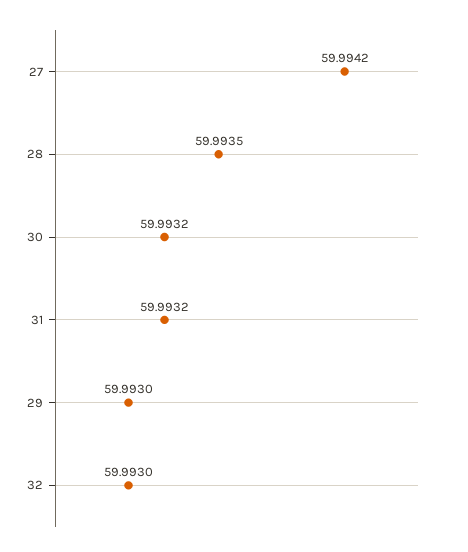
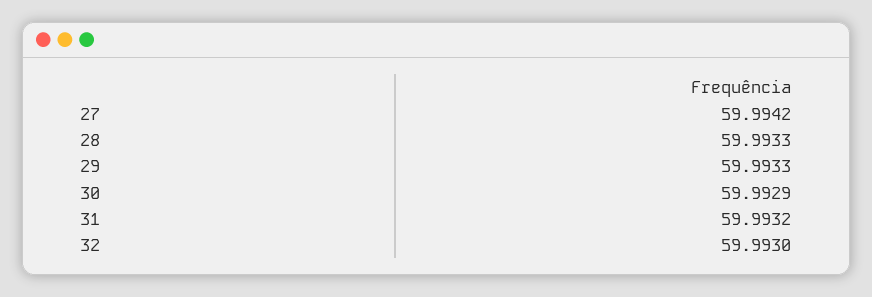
28: 59.9935 -> 59.9933
30: 59.9932 -> 59.9929
29: 59.993 -> 59.9933

